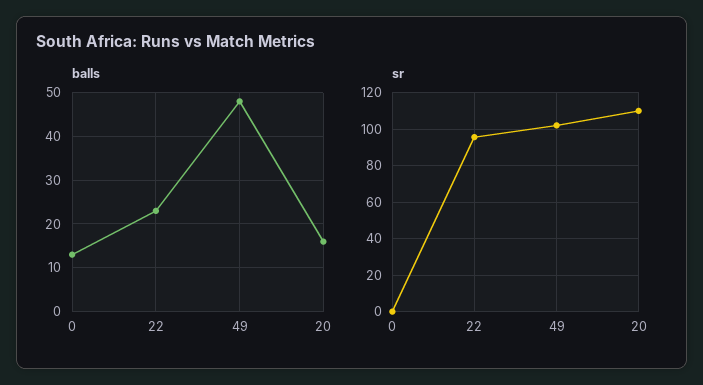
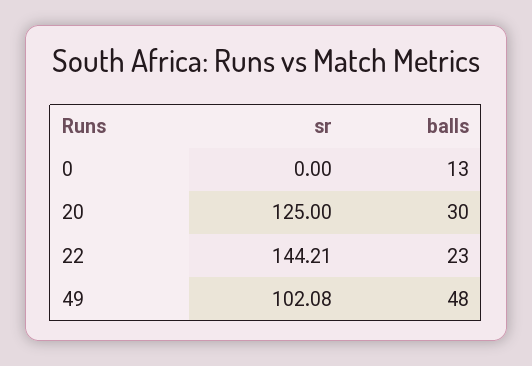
balls, 20: 15 -> 30
sr, 22: 95 -> 144.21
sr, 20: 110 -> 125

